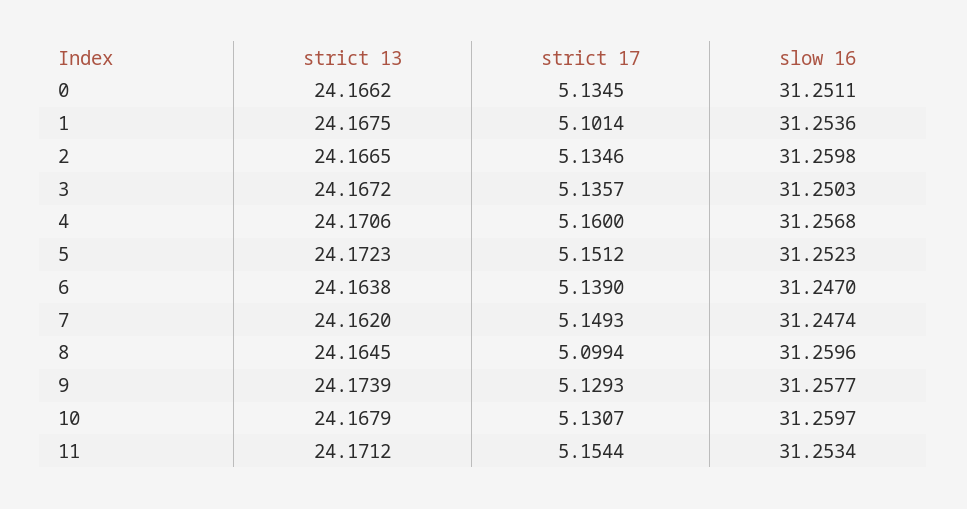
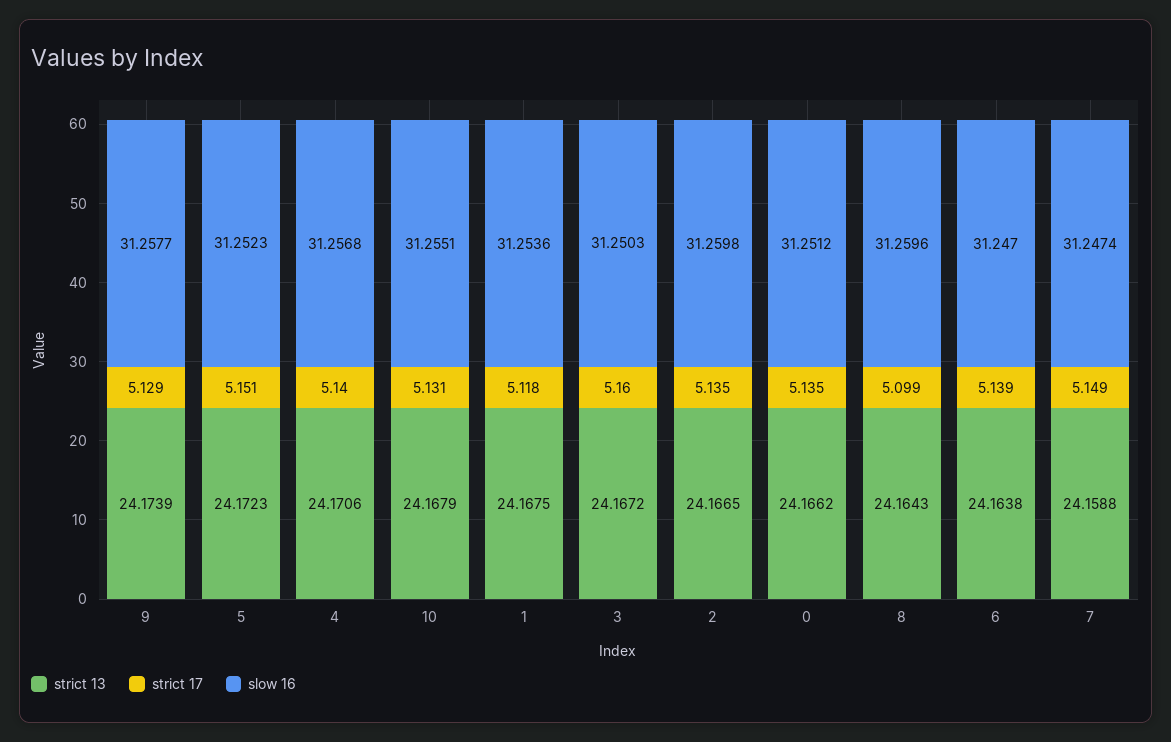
slow 16, 0: 31.2511 -> 31.2512
strict 17, 1: 5.1014 -> 5.118
strict 17, 3: 5.1357 -> 5.16
strict 17, 4: 5.16 -> 5.14
strict 13, 7: 24.162 -> 24.1588
strict 13, 8: 24.1645 -> 24.1643
slow 16, 10: 31.2597 -> 31.2551
strict 13, 11: 24.1712 -> none
strict 17, 11: 5.1544 -> none
slow 16, 11: 31.2534 -> none

